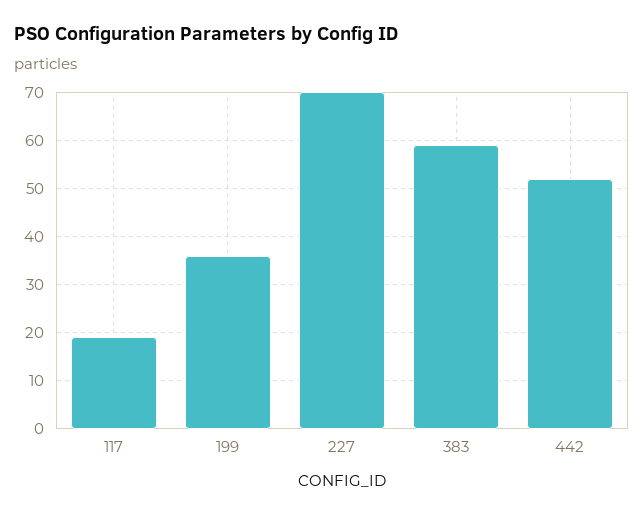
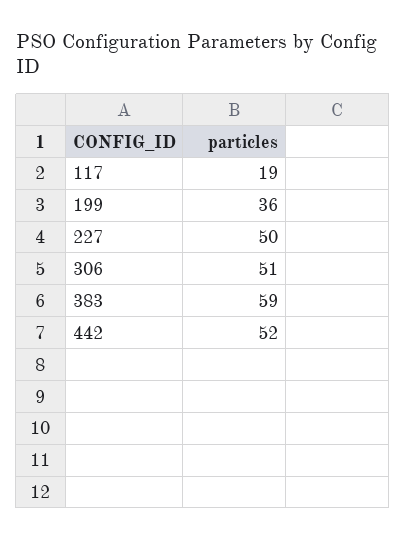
227: 70 -> 50
306: none -> 51

